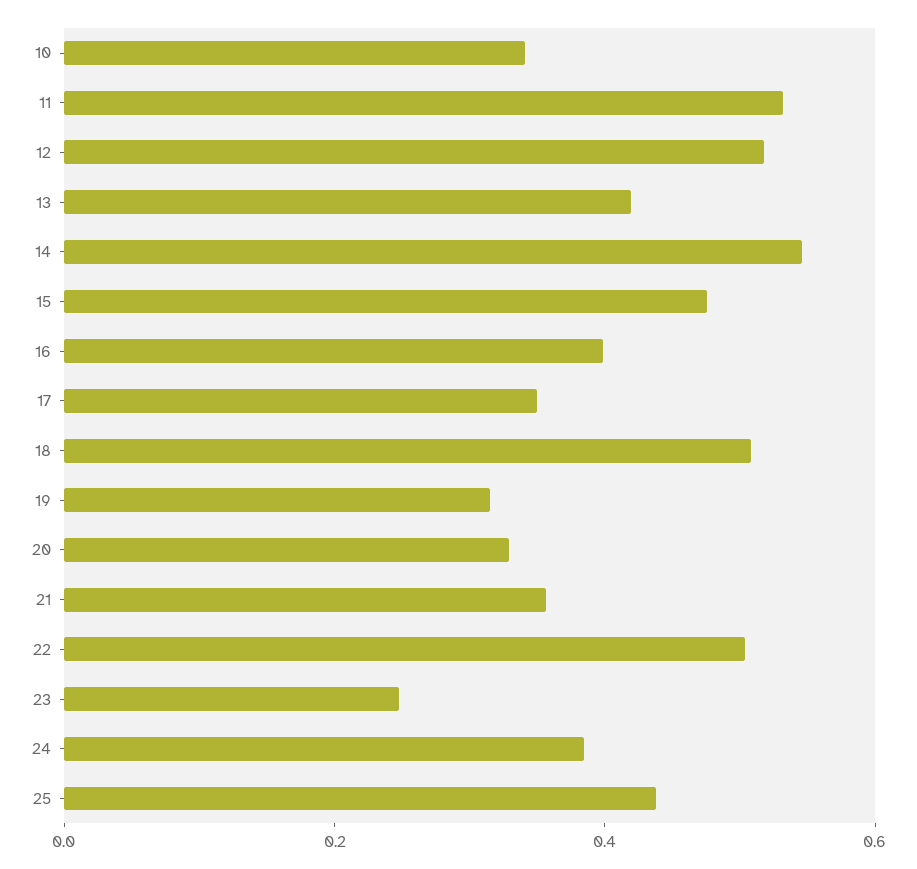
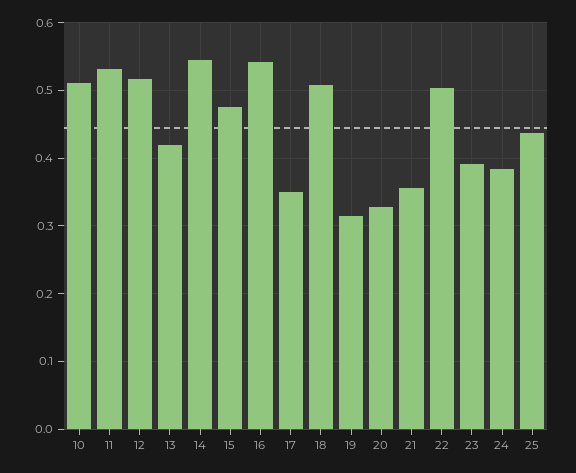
10: 0.35 -> 0.51
16: 0.4 -> 0.54
23: 0.25 -> 0.39

